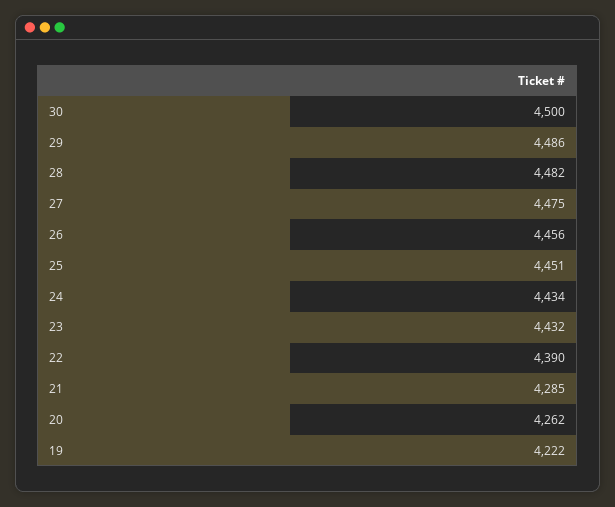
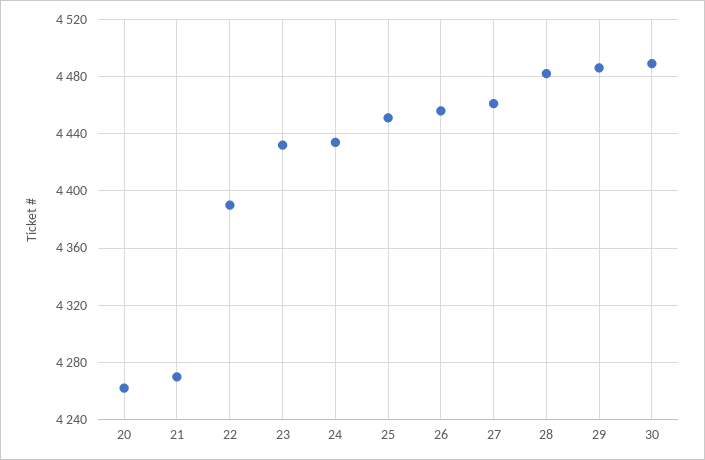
30: 4500 -> 4490
27: 4475 -> 4460
21: 4285 -> 4270
19: 4222 -> none

